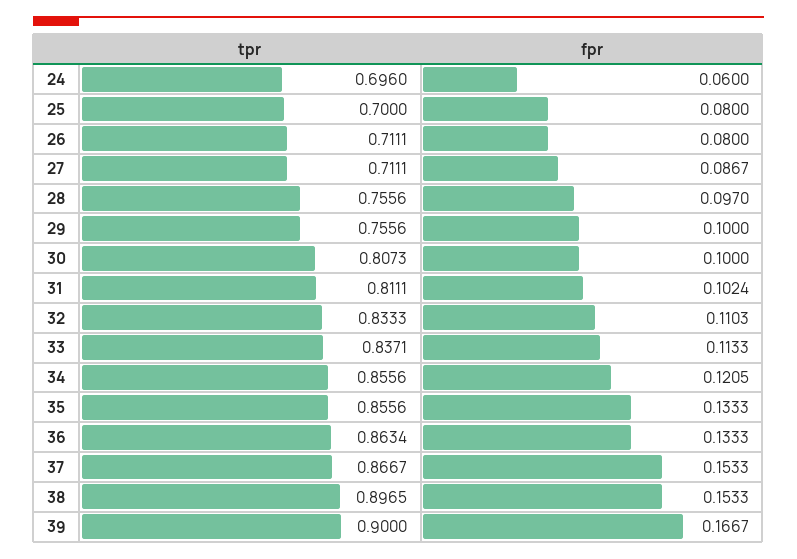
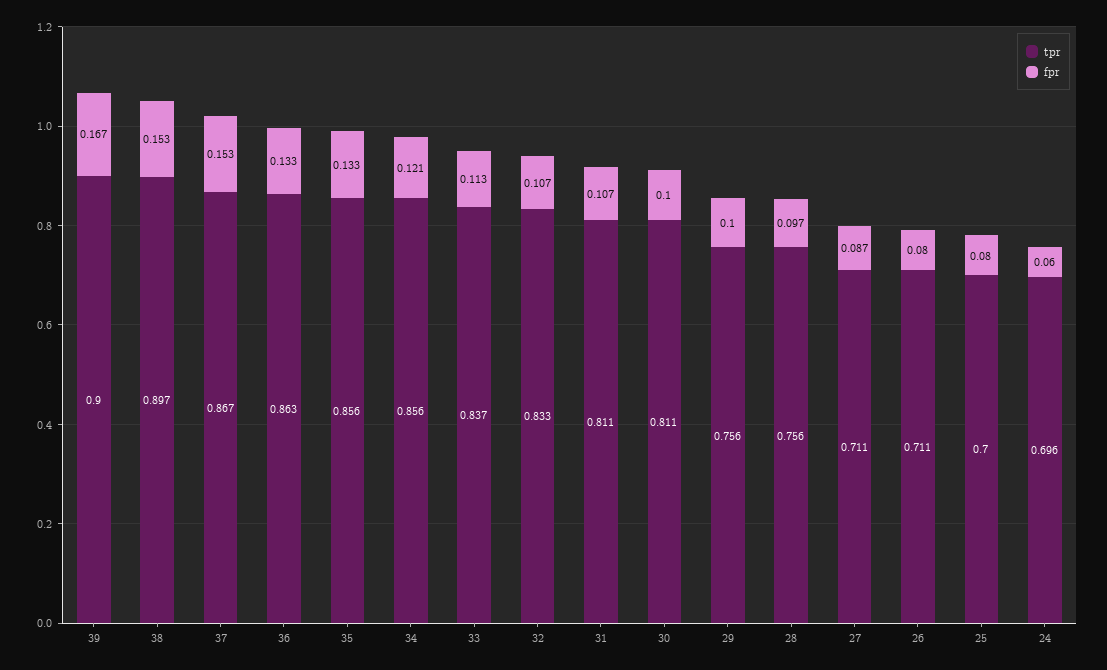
tpr, 30: 0.8073 -> 0.811
fpr, 31: 0.1024 -> 0.107
fpr, 32: 0.1103 -> 0.107

